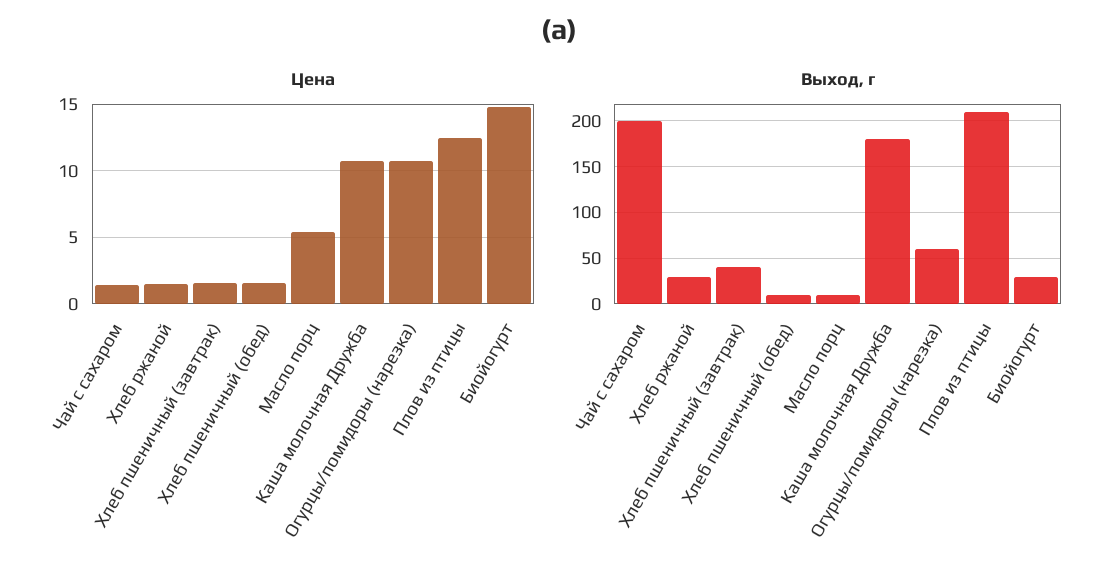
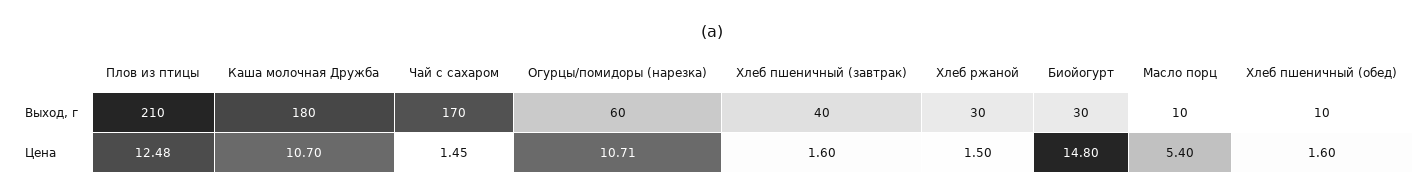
Выход, г, Чай с сахаром: 200 -> 170

